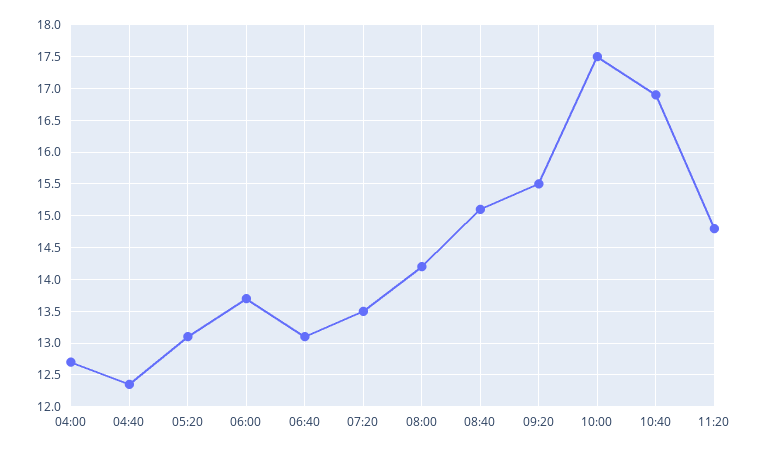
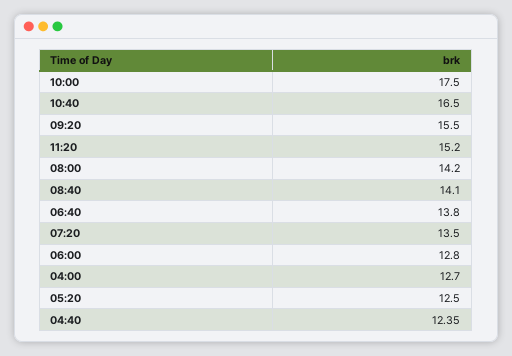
05:20: 13.1 -> 12.5
06:00: 13.7 -> 12.8
06:40: 13.1 -> 13.8
08:40: 15.1 -> 14.1
10:40: 16.9 -> 16.5
11:20: 14.8 -> 15.2

